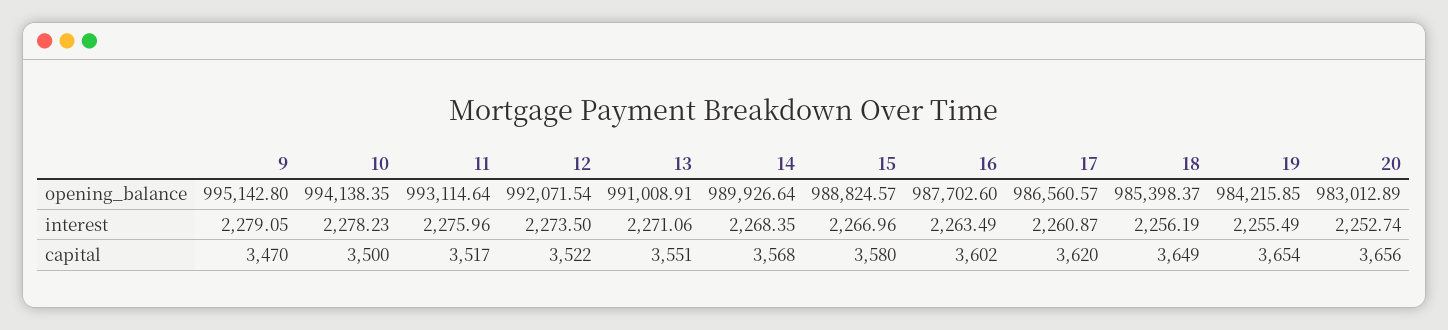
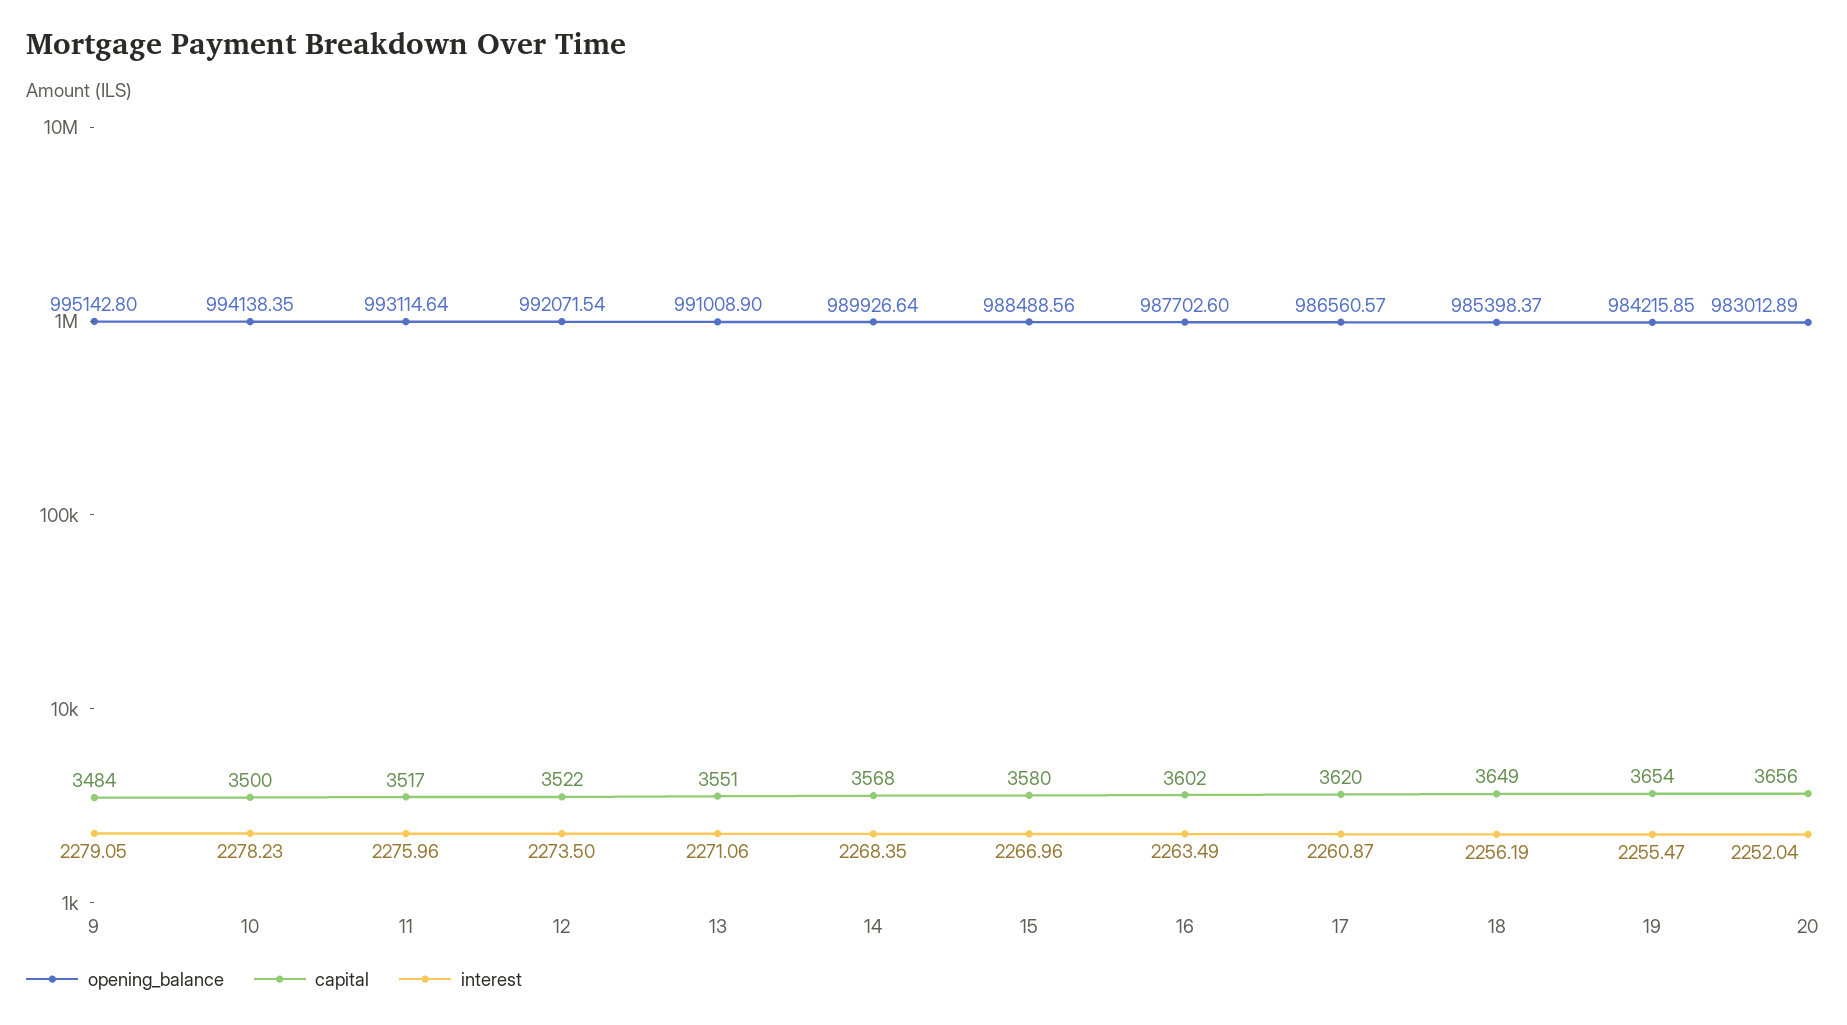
opening_balance, 13: 991008.91 -> 991008.9
opening_balance, 15: 988824.57 -> 988488.56
interest, 19: 2255.49 -> 2255.47
interest, 20: 2252.74 -> 2252.04
capital, 9: 3470 -> 3484

